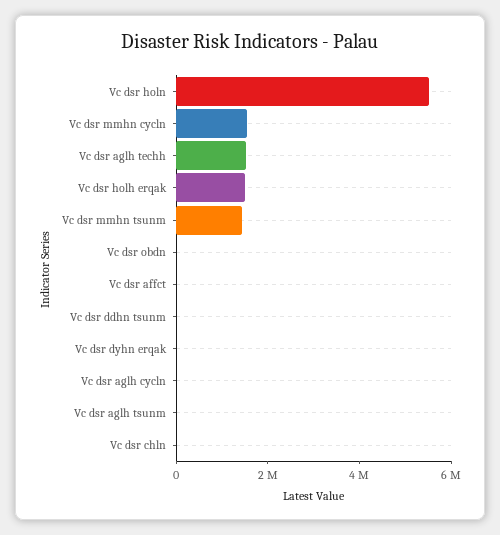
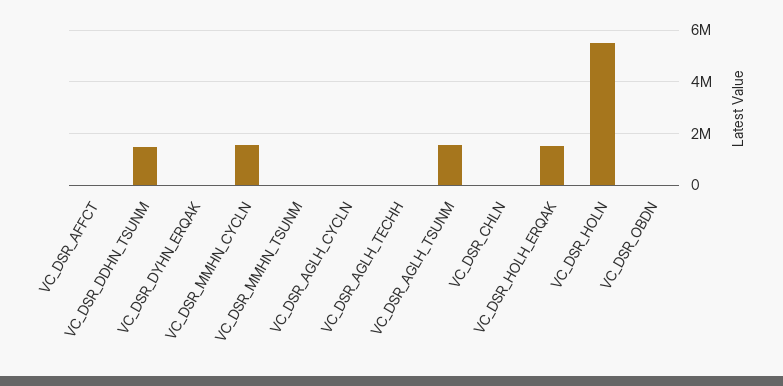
Vc dsr aglh techh: 1500000 -> 0
Vc dsr mmhn tsunm: 1500000 -> 0
Vc dsr ddhn tsunm: 0 -> 1500000
Vc dsr aglh tsunm: 0 -> 1500000

